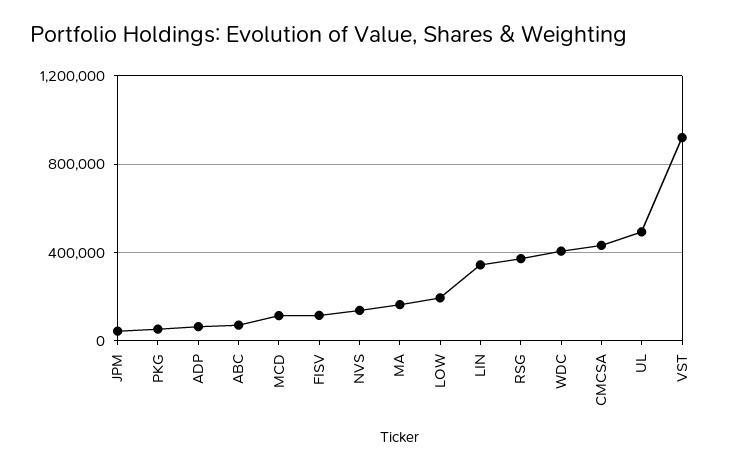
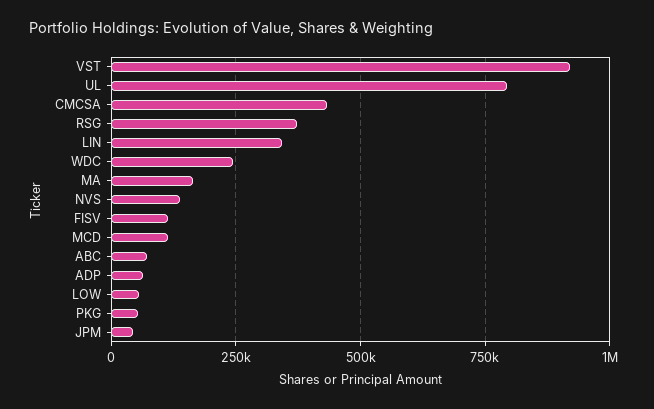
LOW: 200000 -> 50000
WDC: 400000 -> 250000
UL: 500000 -> 800000

